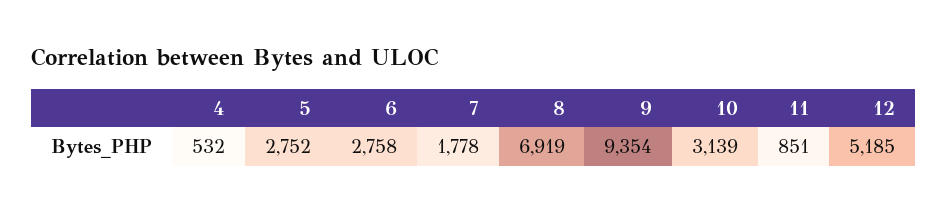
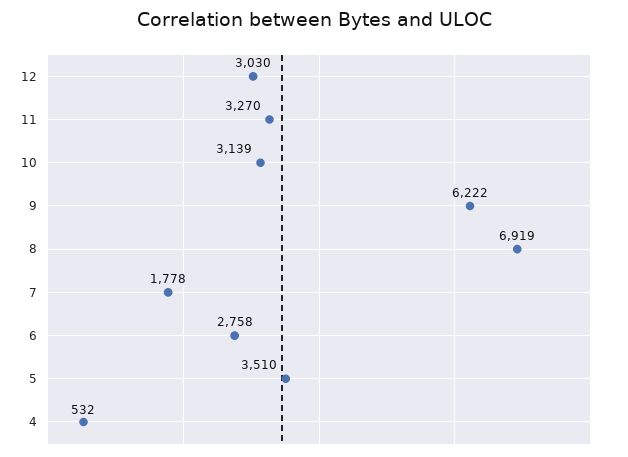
5: 2752 -> 3510
9: 9354 -> 6222
11: 851 -> 3270
12: 5185 -> 3030

